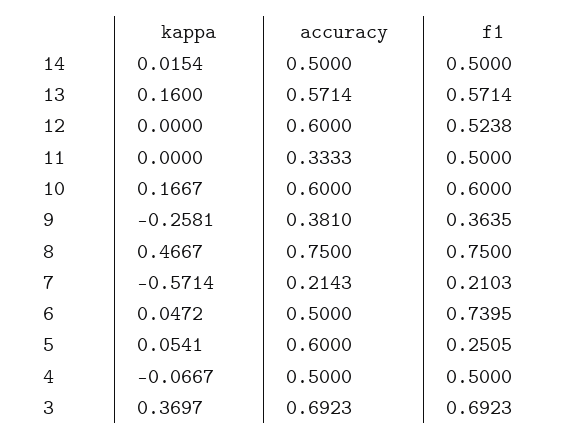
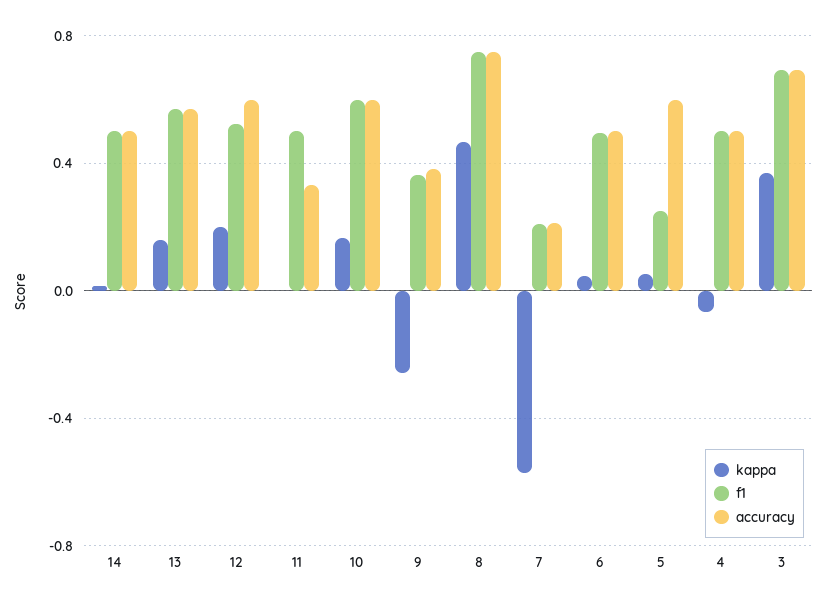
kappa, 12: 0 -> 0.2
f1, 6: 0.7395 -> 0.5

